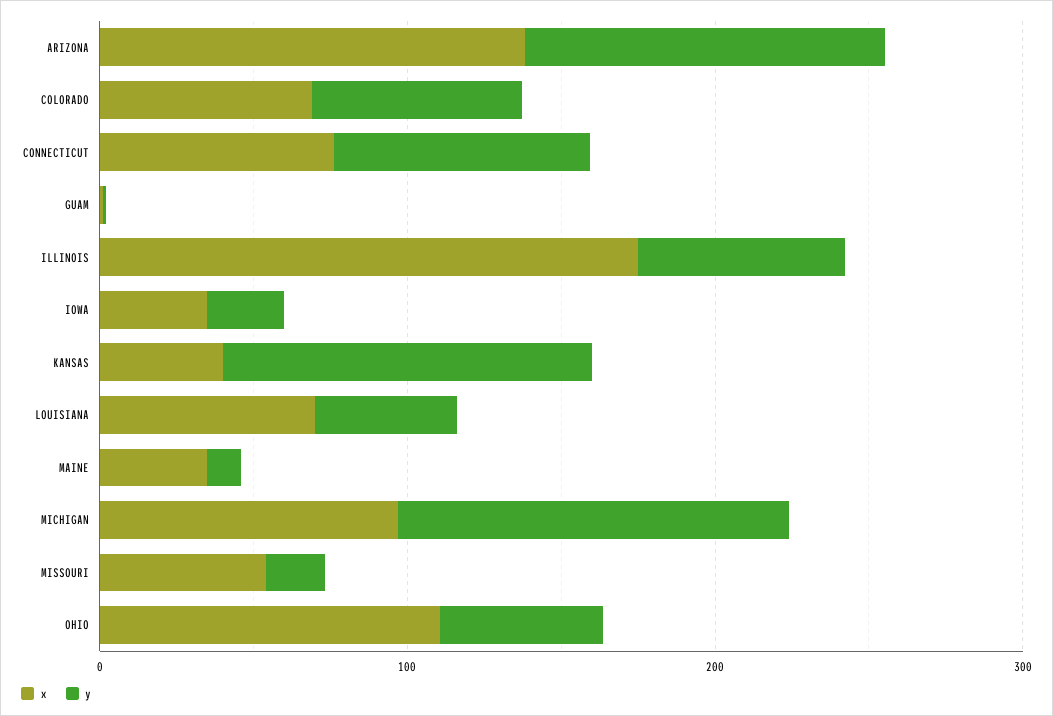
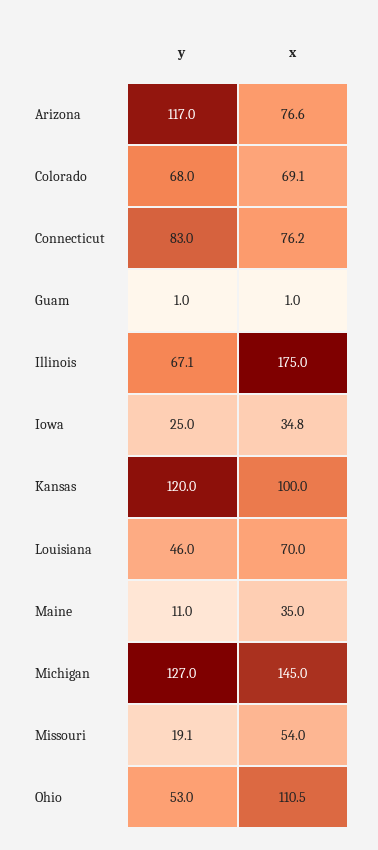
x, ARIZONA: 140 -> 76.6
x, KANSAS: 40 -> 100
x, MICHIGAN: 100 -> 145

